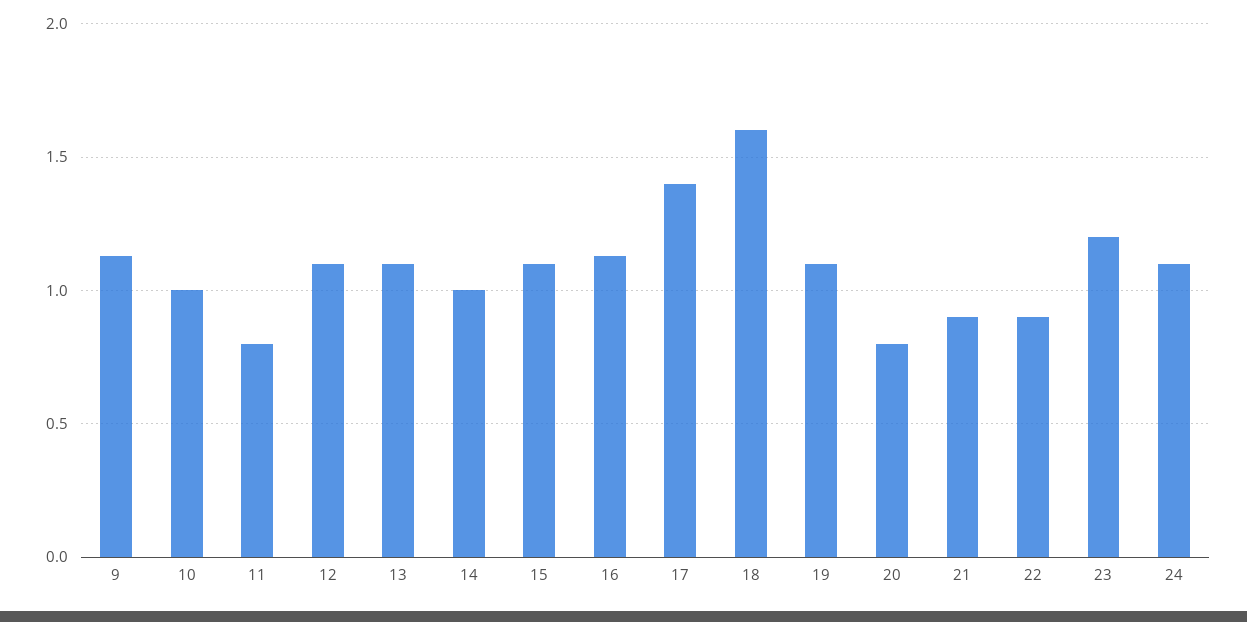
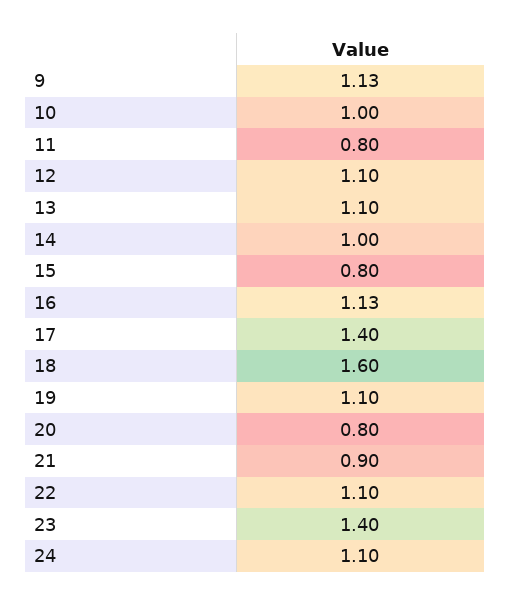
15: 1.1 -> 0.8
22: 0.9 -> 1.1
23: 1.2 -> 1.4

